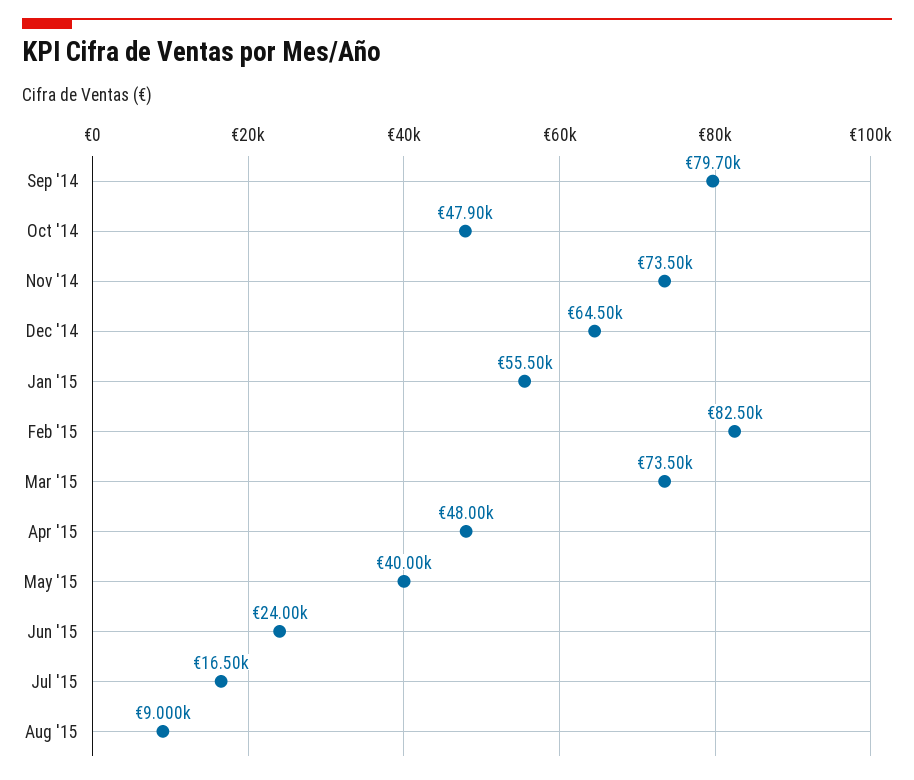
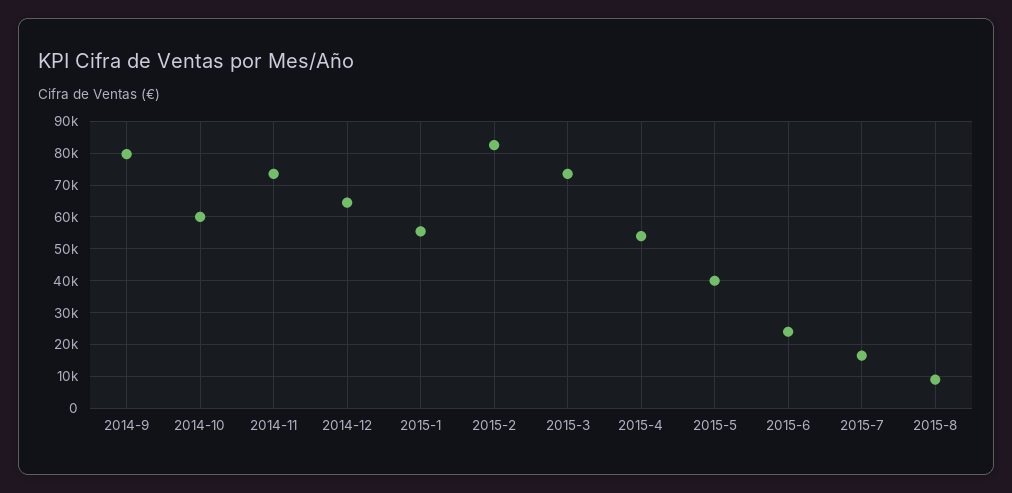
Oct '14: 47900 -> 60000
Apr '15: 48000 -> 54000

